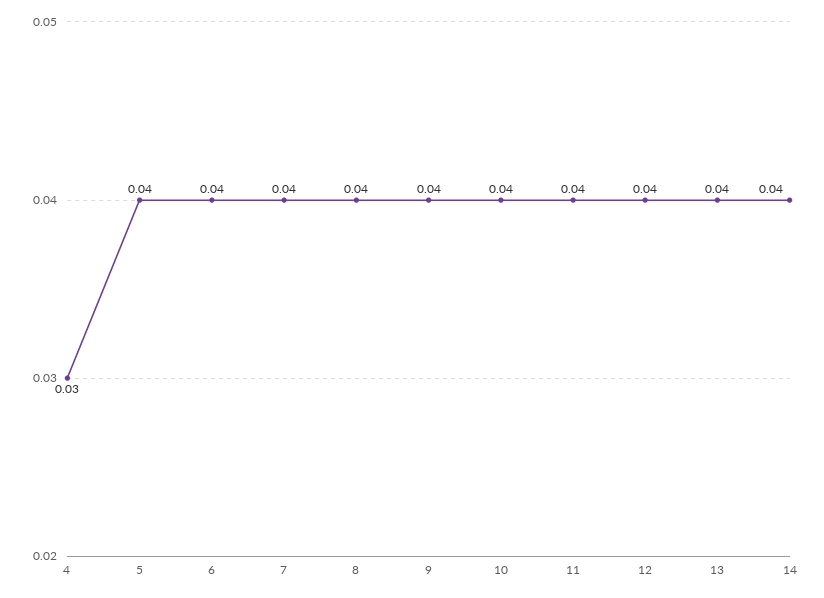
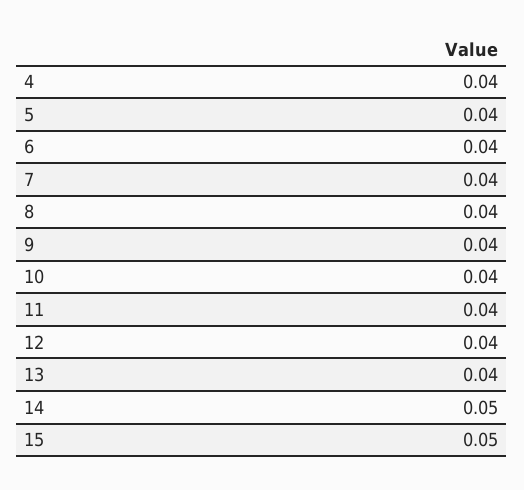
4: 0.03 -> 0.04
14: 0.04 -> 0.05
15: none -> 0.05

